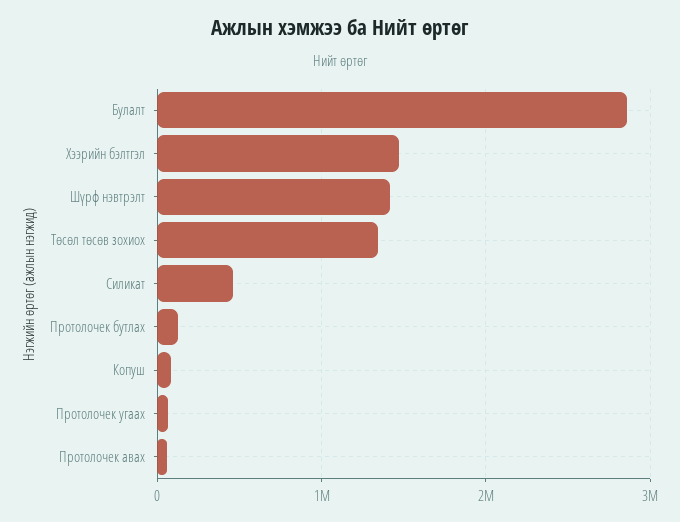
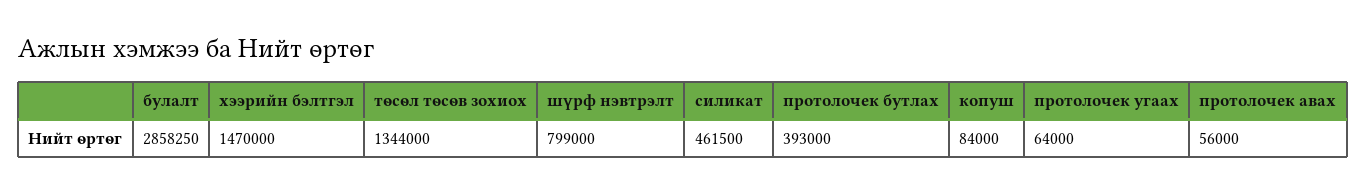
Шүрф нэвтрэлт: 1400000 -> 799000
Протолочек бутлах: 100000 -> 393000

